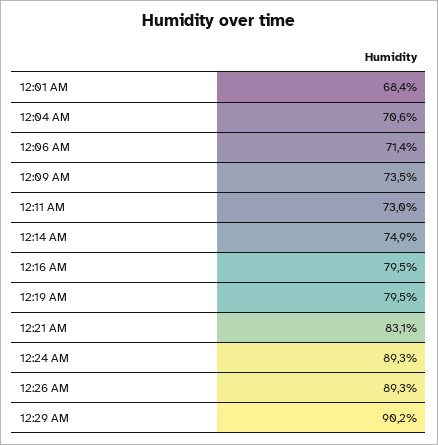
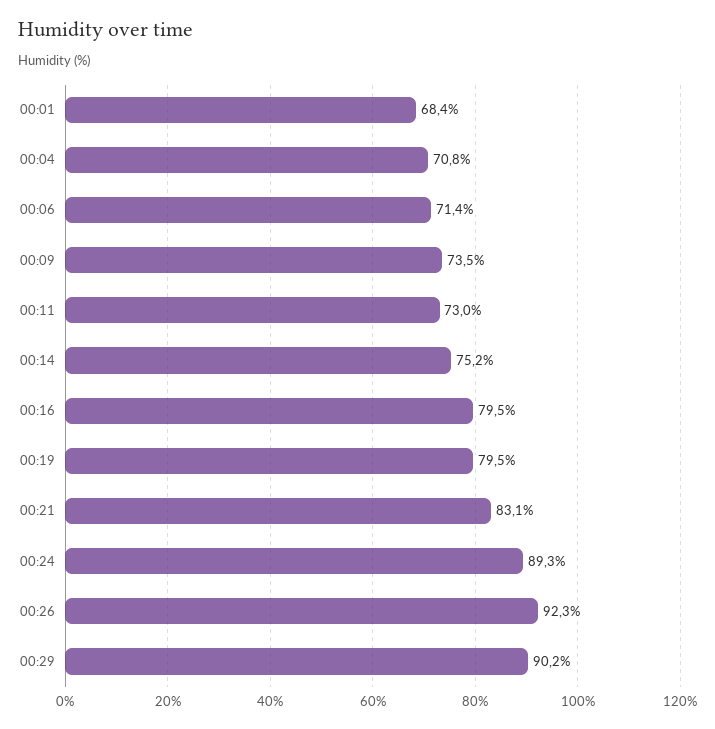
12:04 AM: 70.6 -> 70.8
12:14 AM: 74.9 -> 75.2
12:26 AM: 89.3 -> 92.3

